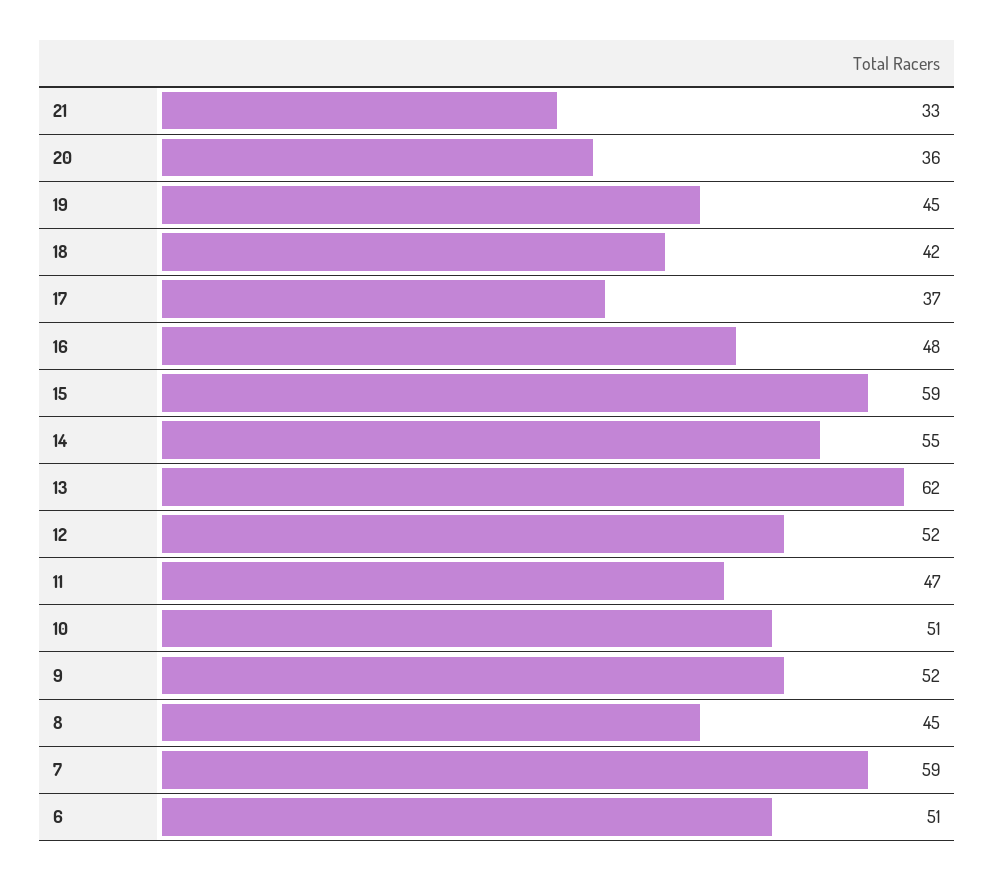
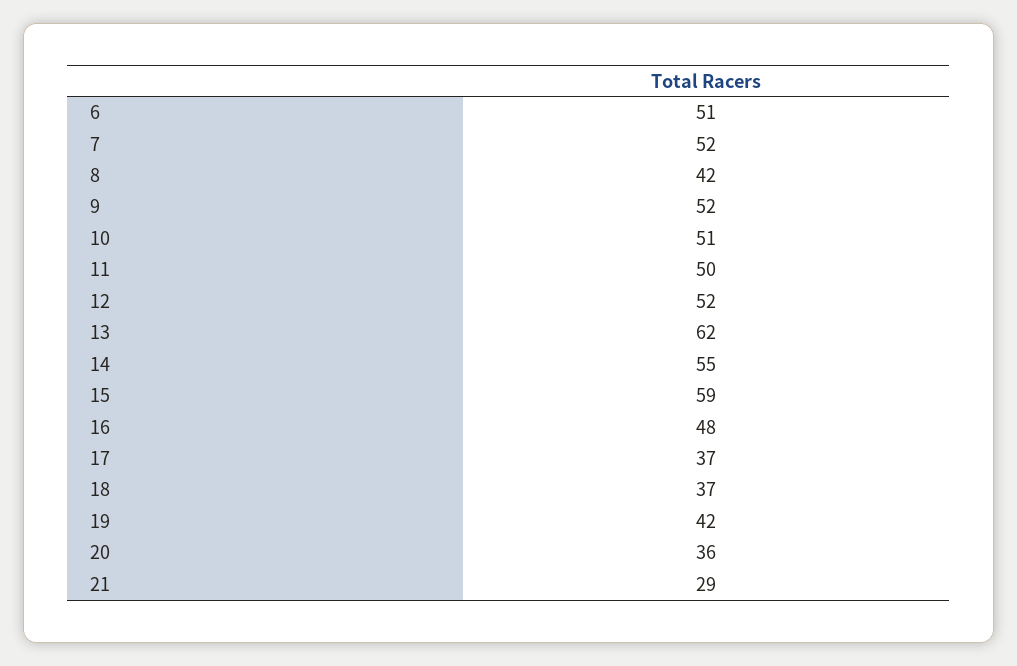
21: 33 -> 29
19: 45 -> 42
18: 42 -> 37
11: 47 -> 50
8: 45 -> 42
7: 59 -> 52

